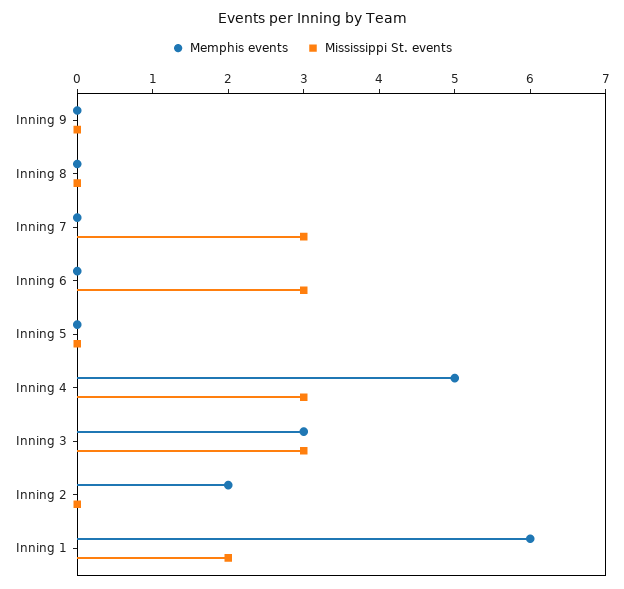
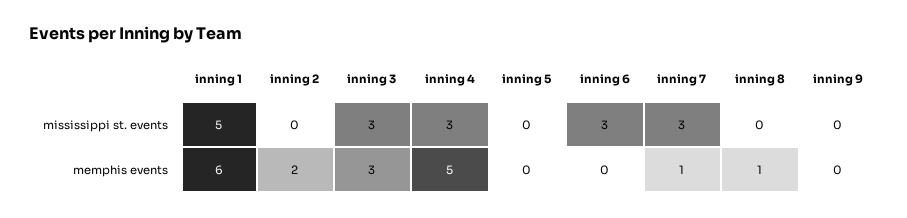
Memphis events, Inning 8: 0 -> 1
Memphis events, Inning 7: 0 -> 1
Mississippi St. events, Inning 1: 2 -> 5

